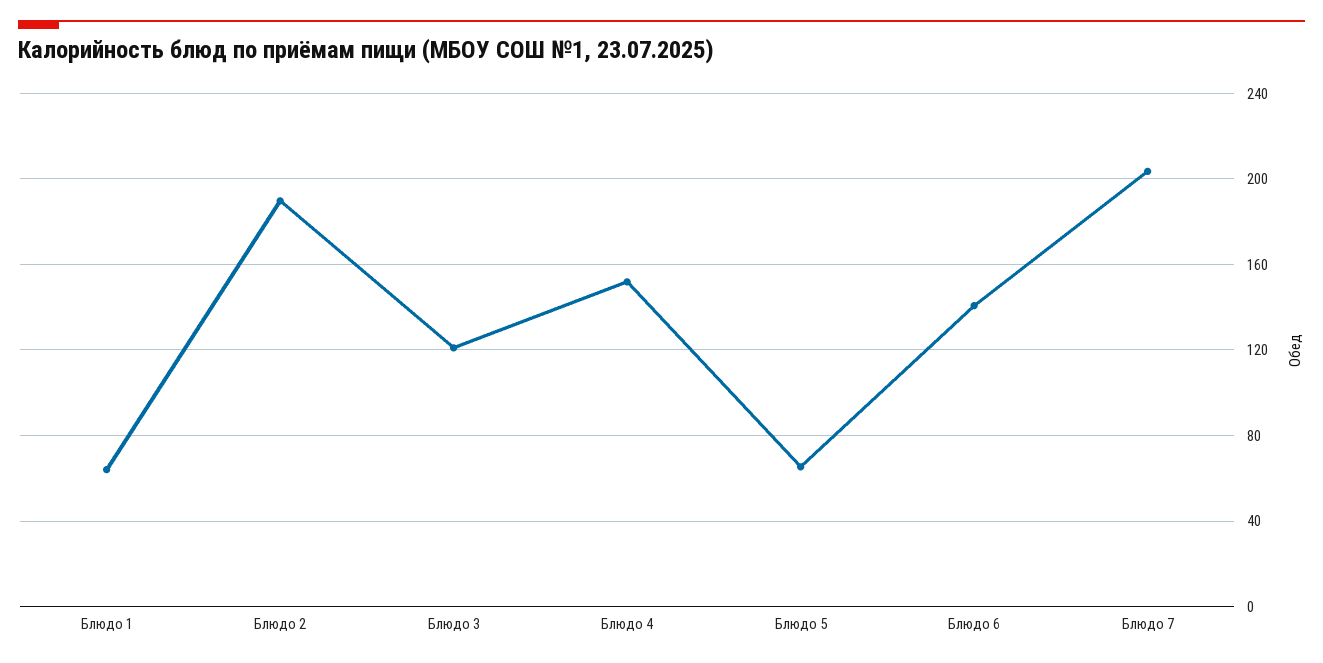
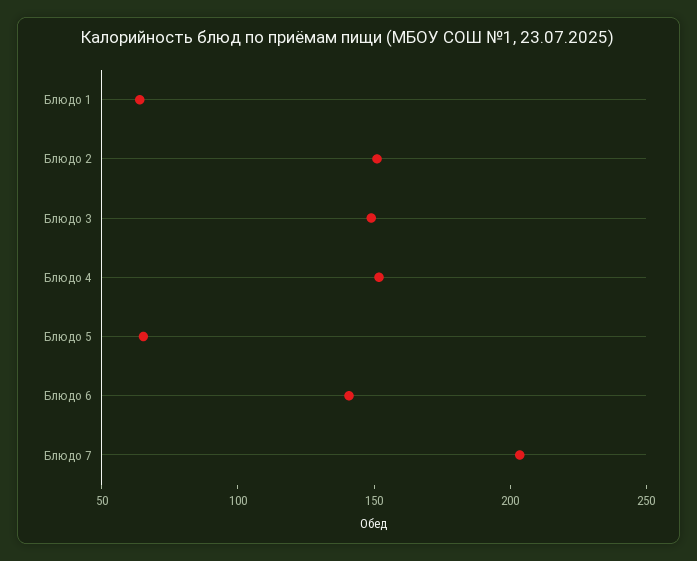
Блюдо 2: 190 -> 150
Блюдо 3: 120 -> 150

